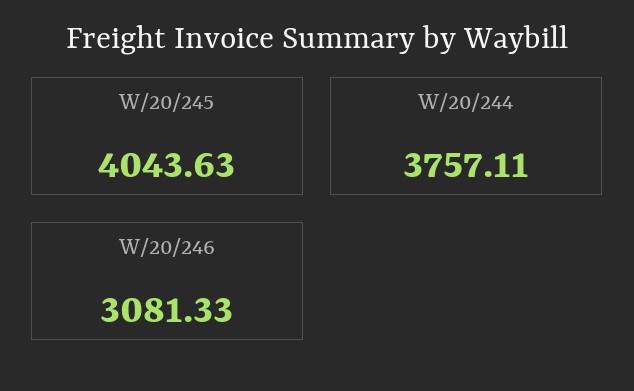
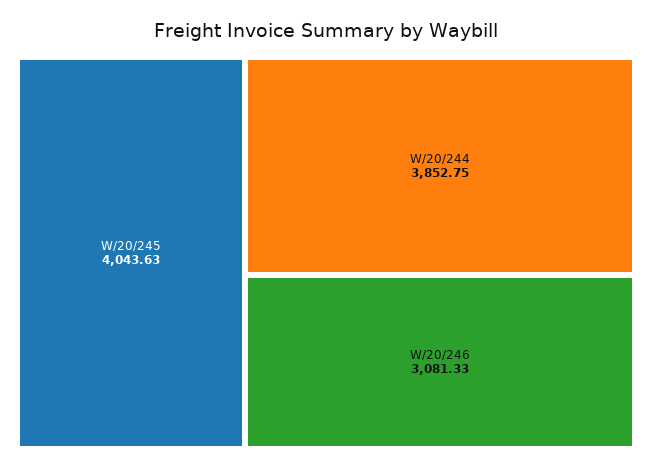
W/20/244: 3757.11 -> 3852.75

